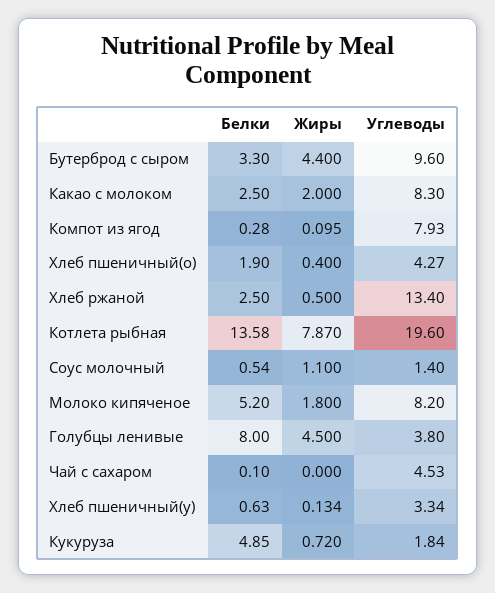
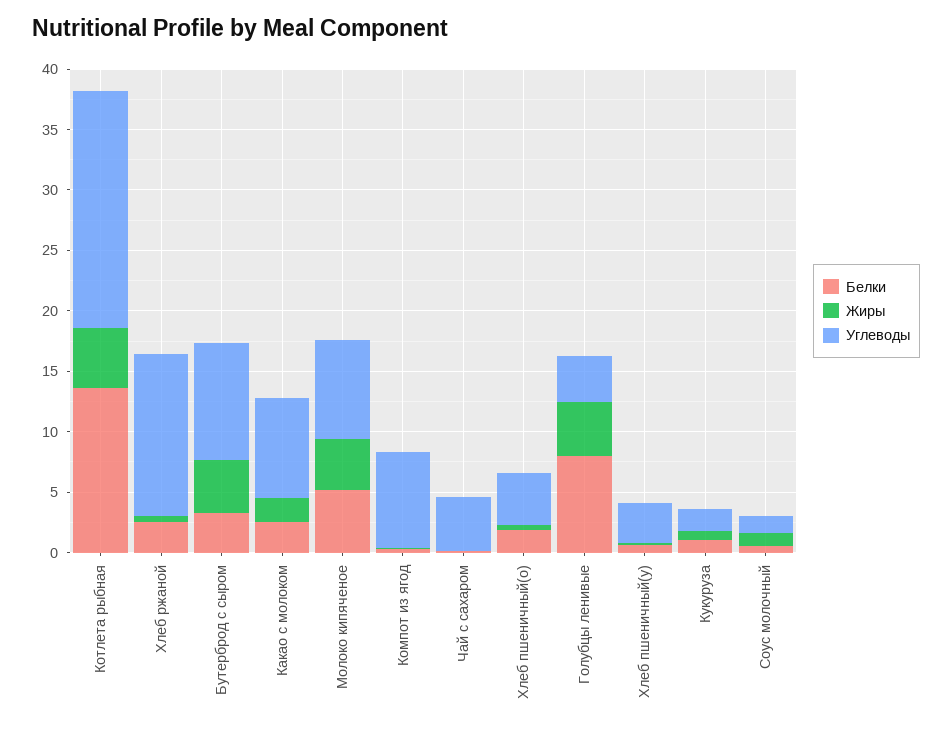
Жиры, Котлета рыбная: 7.87 -> 5
Жиры, Молоко кипяченое: 1.8 -> 4
Белки, Кукуруза: 4.85 -> 1

